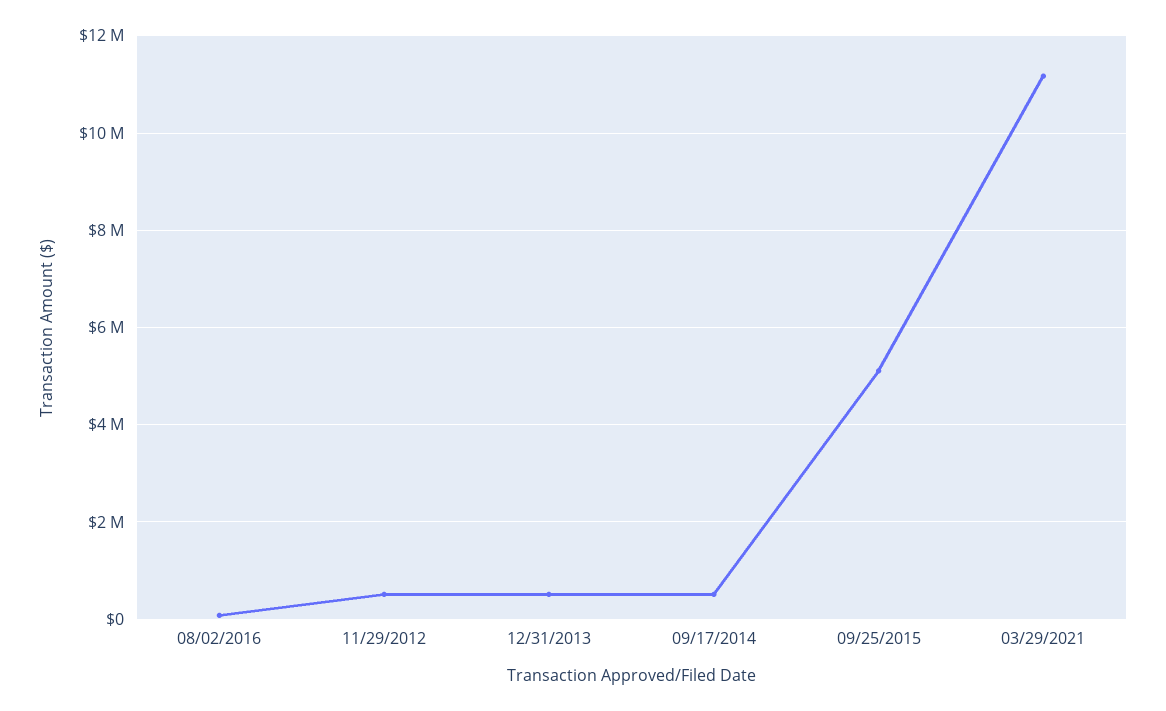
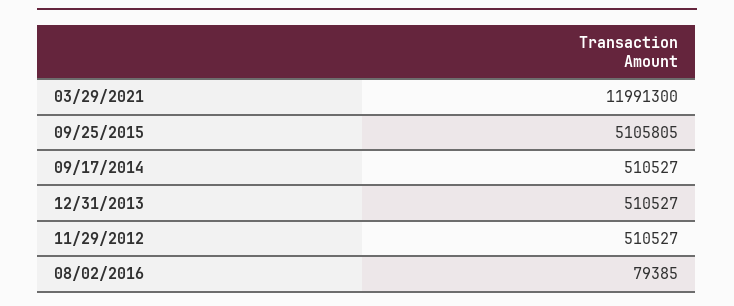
03/29/2021: 11200000 -> 11991300

